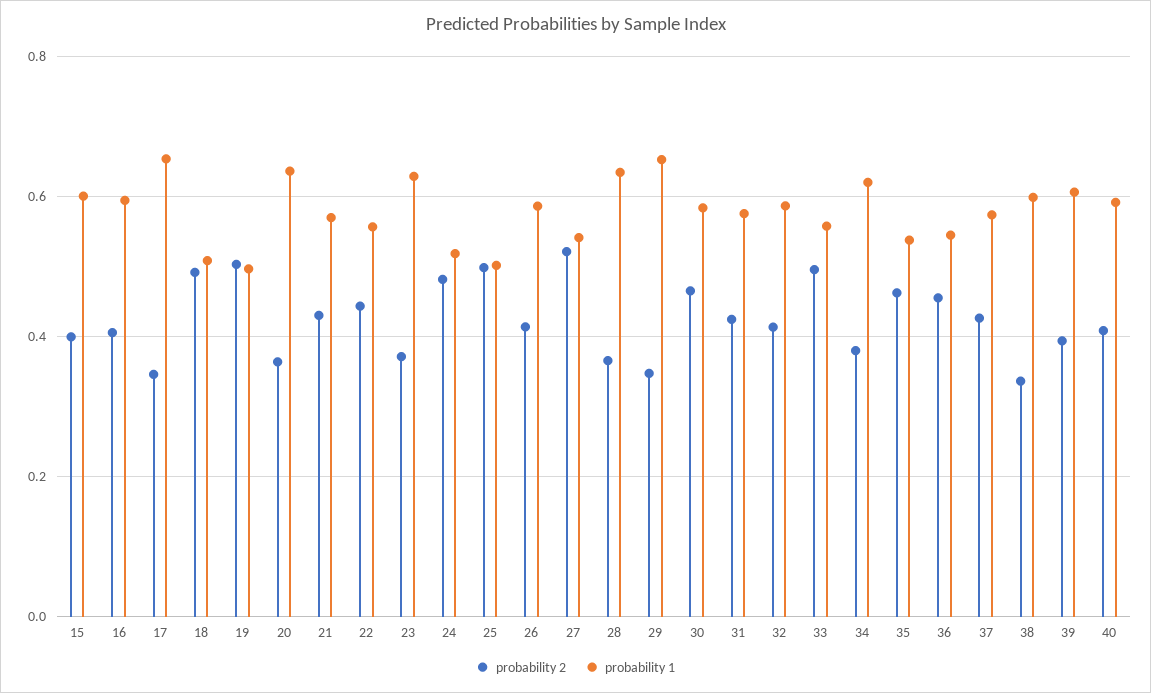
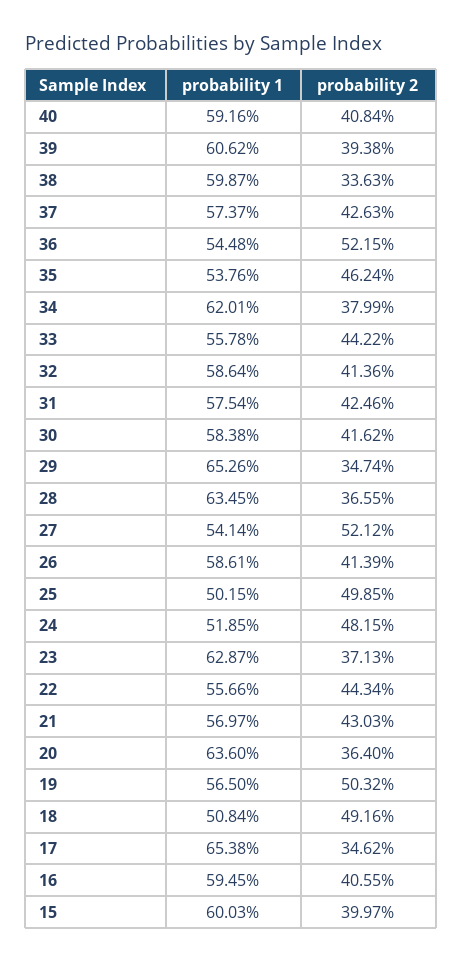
probability 1, 19: 0.5 -> 0.565
probability 2, 30: 0.46 -> 0.4162
probability 2, 33: 0.5 -> 0.4422
probability 2, 36: 0.46 -> 0.5215

